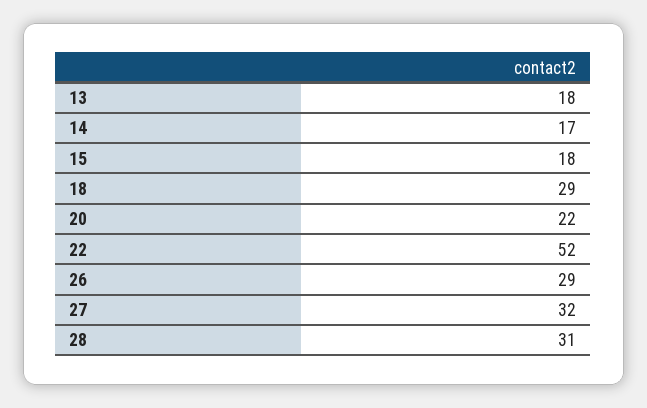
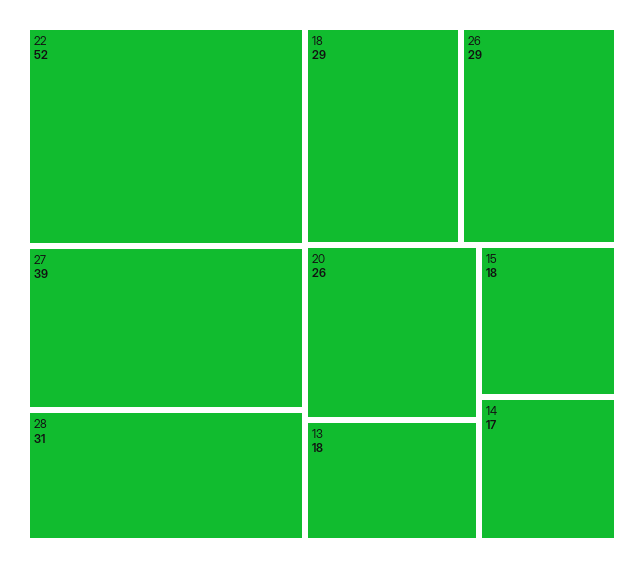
20: 22 -> 26
27: 32 -> 39

